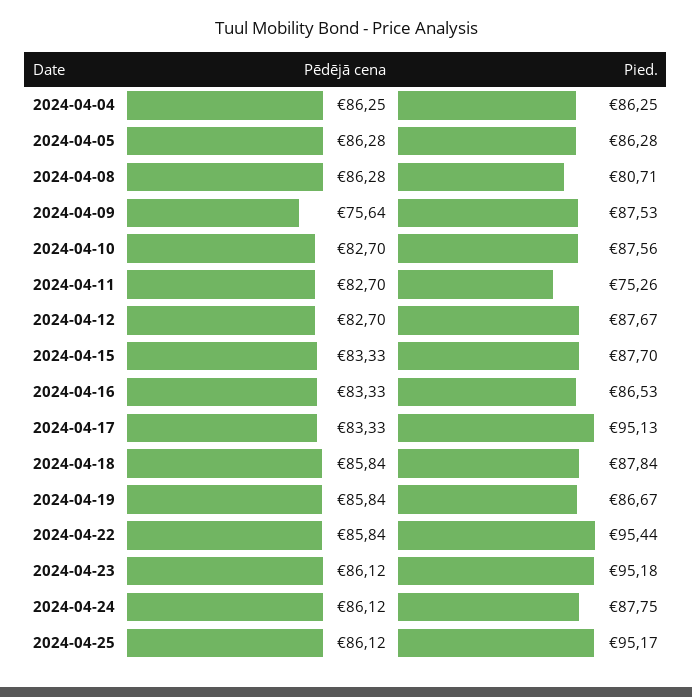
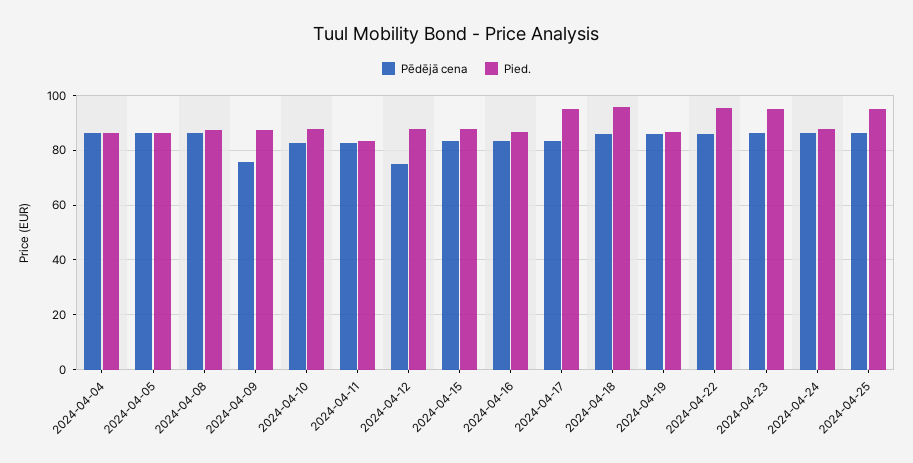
Pied., 2024-04-08: 80.71 -> 87.5
Pied., 2024-04-11: 75.26 -> 82.5
Pēdējā cena, 2024-04-12: 82.7 -> 75
Pied., 2024-04-18: 87.84 -> 95

